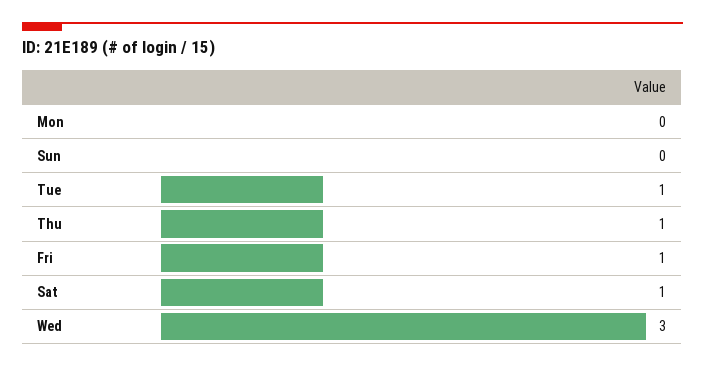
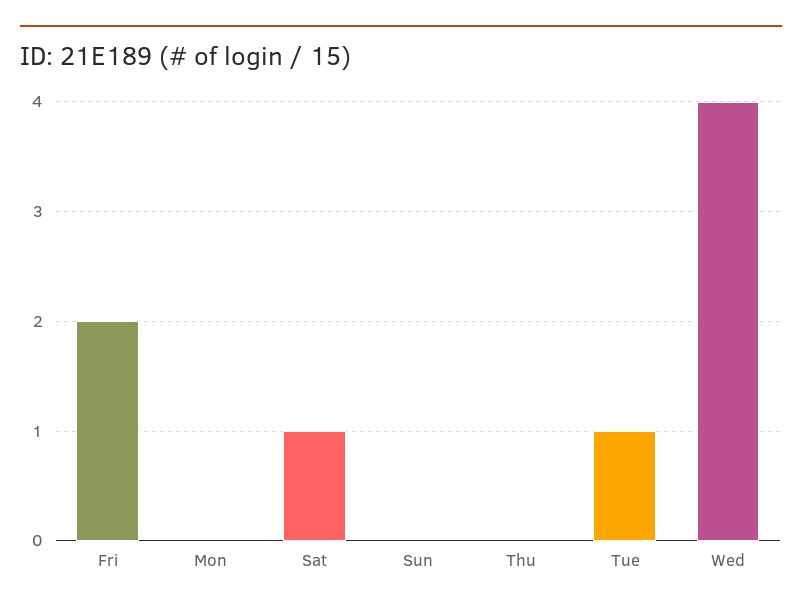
Thu: 1 -> 0
Fri: 1 -> 2
Wed: 3 -> 4

